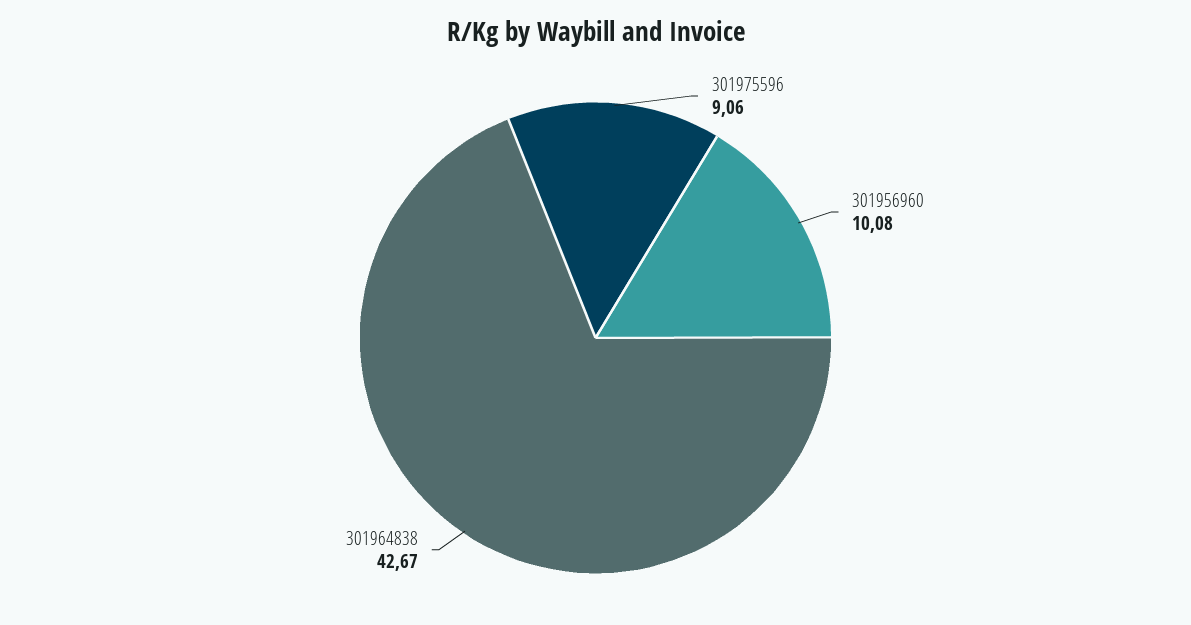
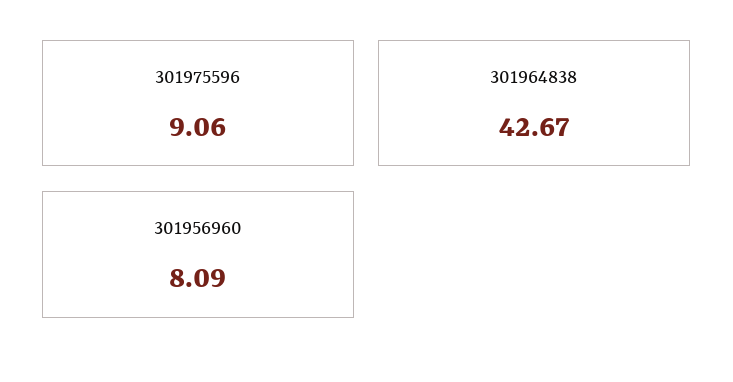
301956960: 10.08 -> 8.09

